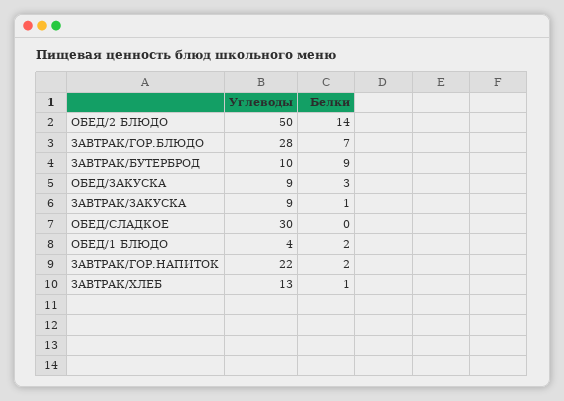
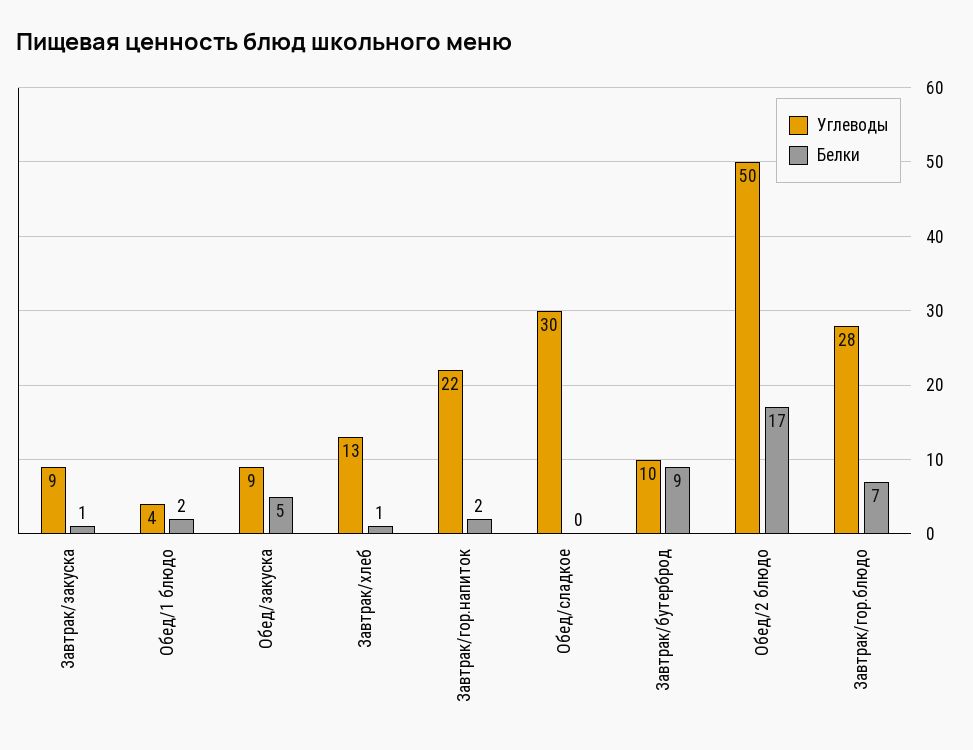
Белки, ОБЕД/2 БЛЮДО: 14 -> 17
Белки, ОБЕД/ЗАКУСКА: 3 -> 5

